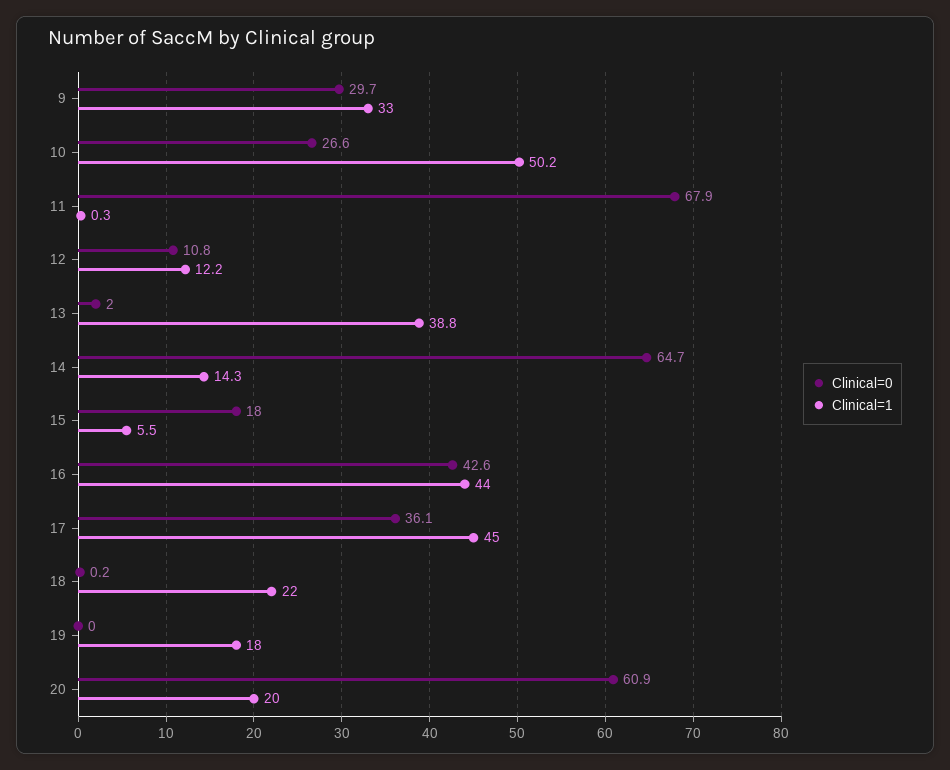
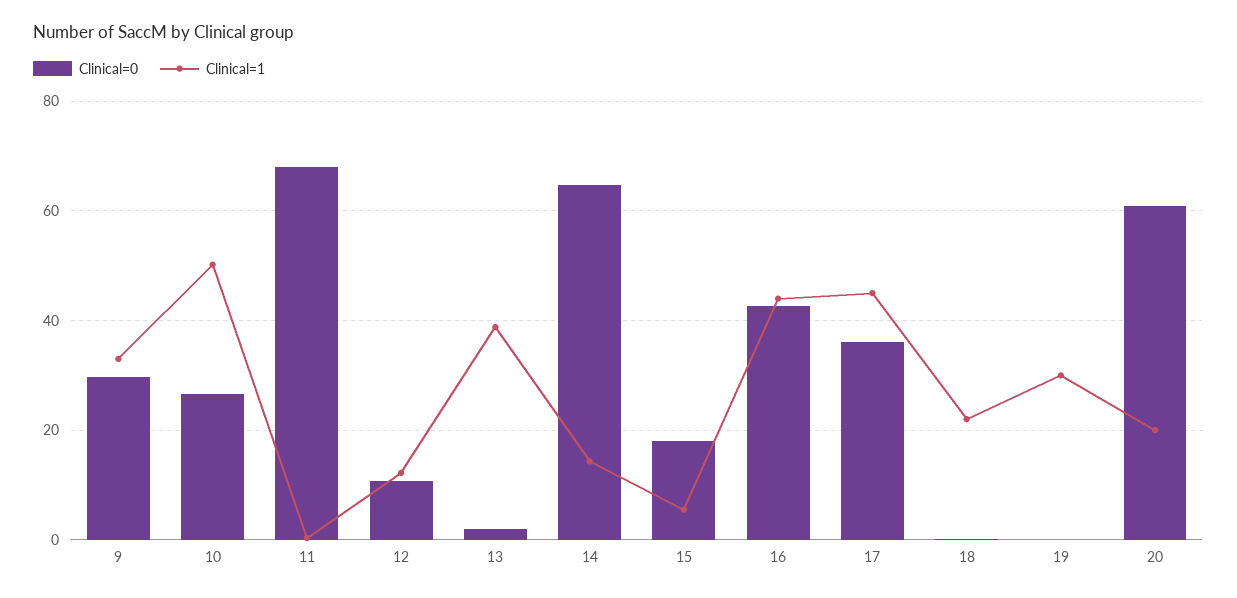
Clinical=1, 19: 18 -> 30

